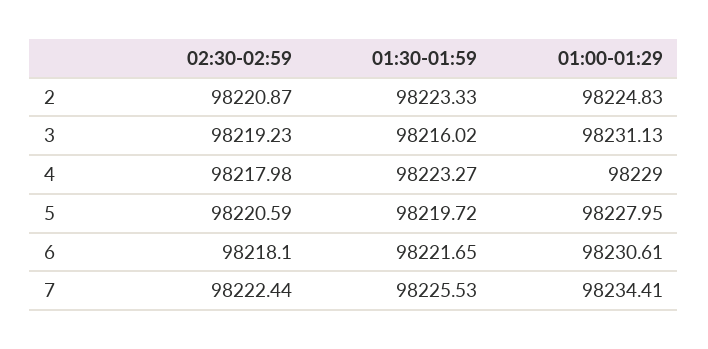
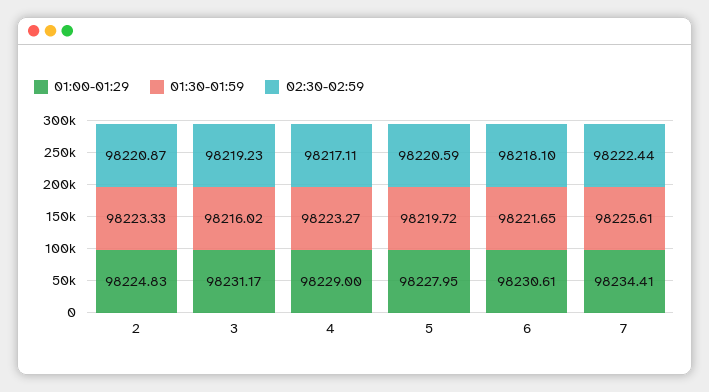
01:00-01:29, 3: 98231.13 -> 98231.17
02:30-02:59, 4: 98217.98 -> 98217.11
01:30-01:59, 7: 98225.53 -> 98225.61

